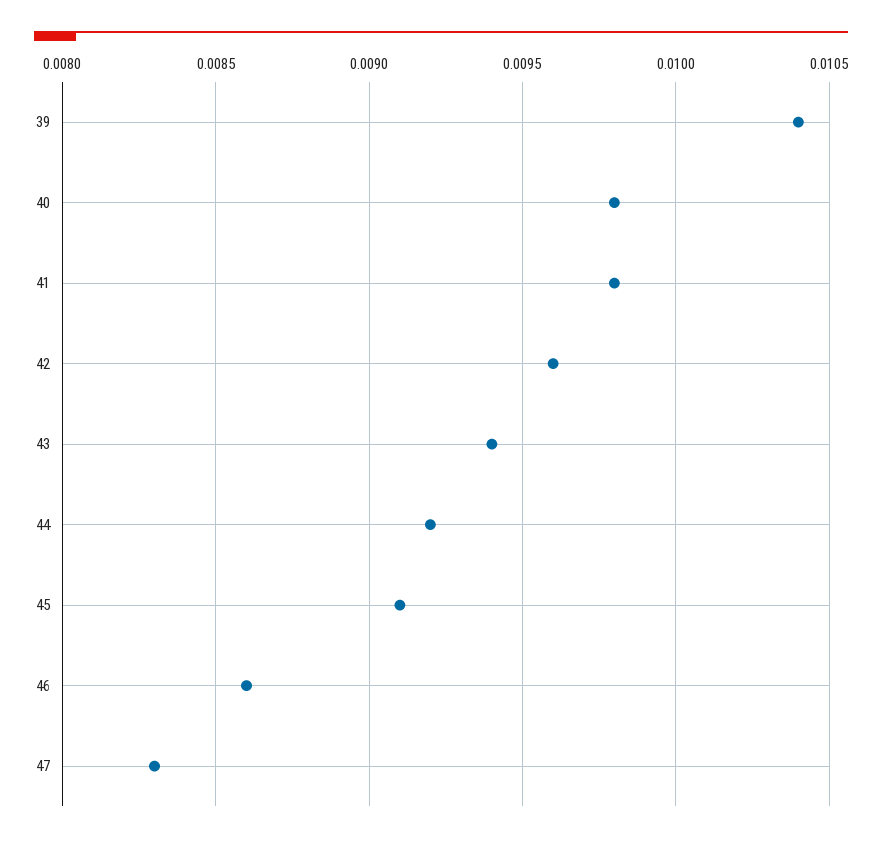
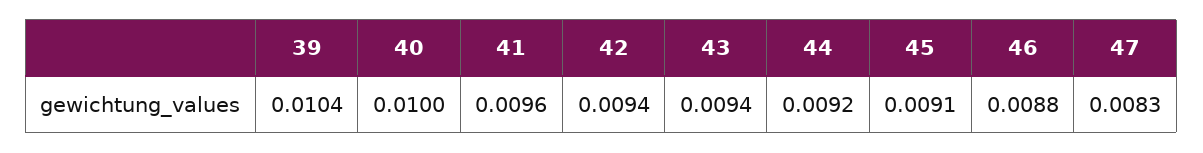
40: 0.0098 -> 0.01
41: 0.0098 -> 0.0096
42: 0.0096 -> 0.0094
46: 0.0086 -> 0.0088

